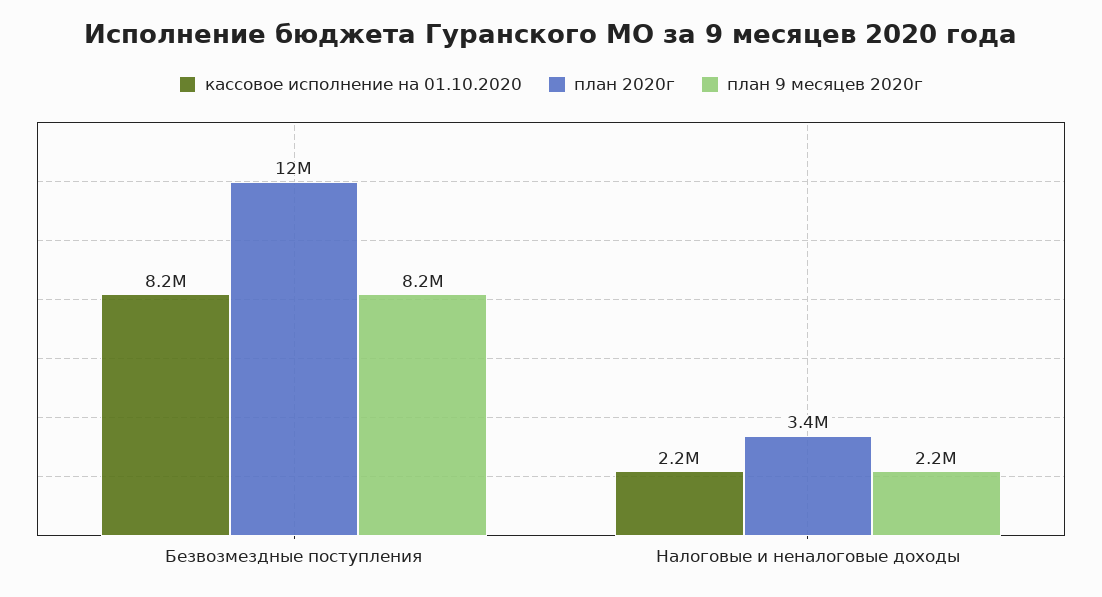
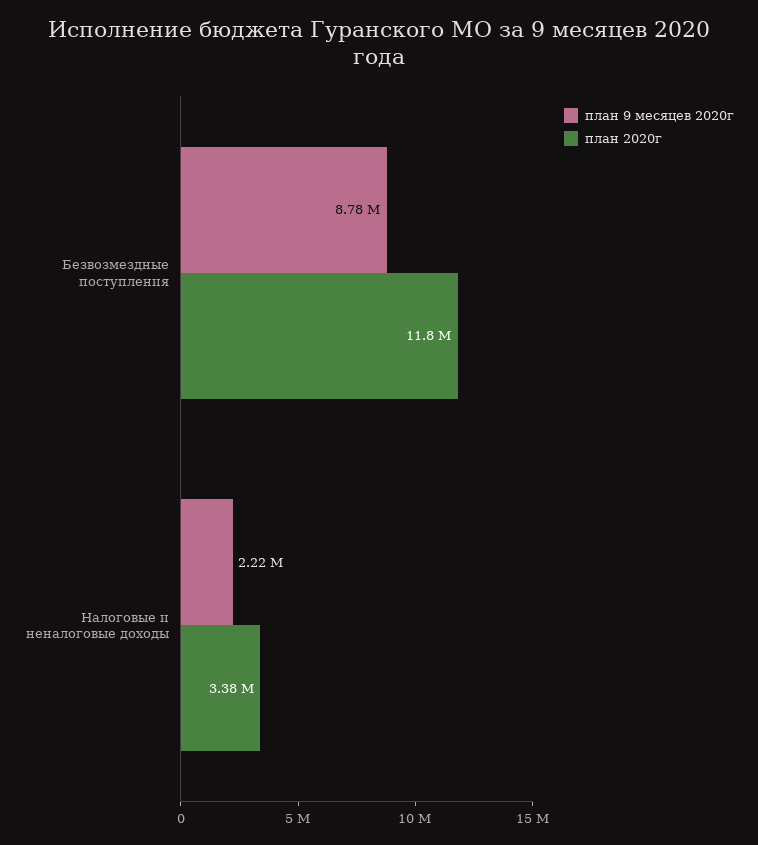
кассовое исполнение на 01.10.2020, Безвозмездные поступления: 8200000 -> none
план 9 месяцев 2020г, Безвозмездные поступления: 8200000 -> 8780000
кассовое исполнение на 01.10.2020, Налоговые и неналоговые доходы: 2200000 -> none

